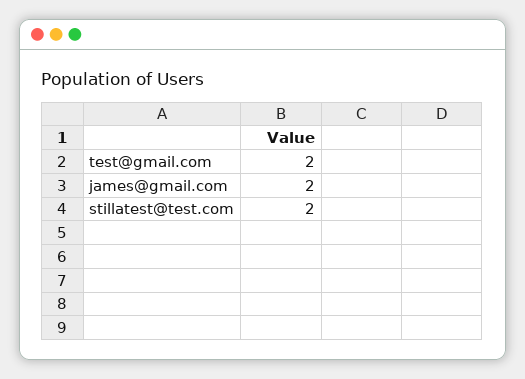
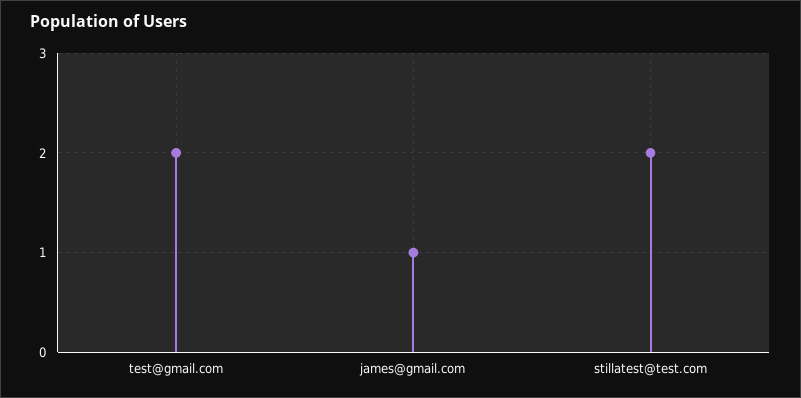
james@gmail.com: 2 -> 1

